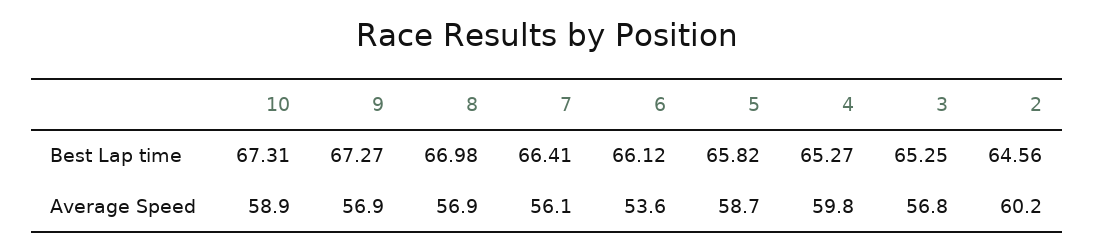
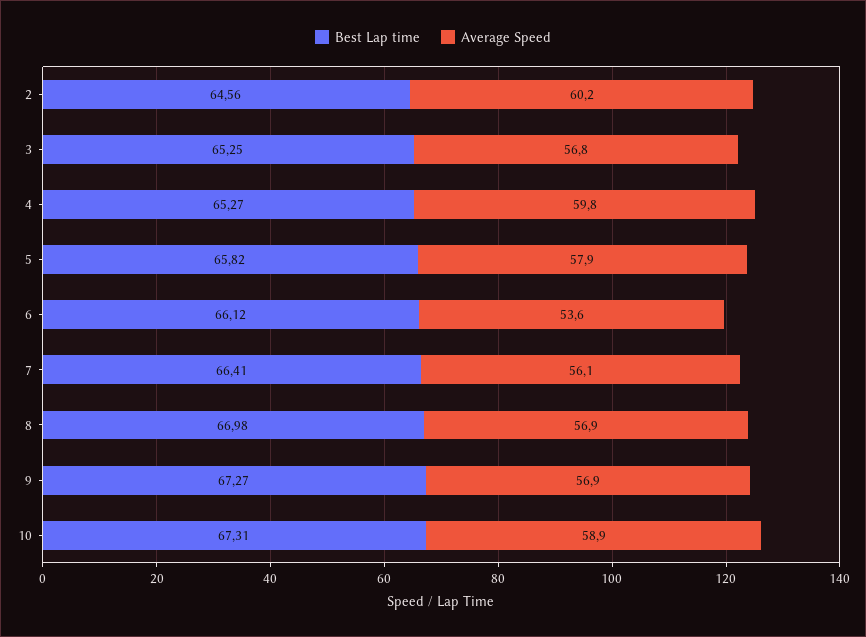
Average Speed, 5: 58.7 -> 57.9

